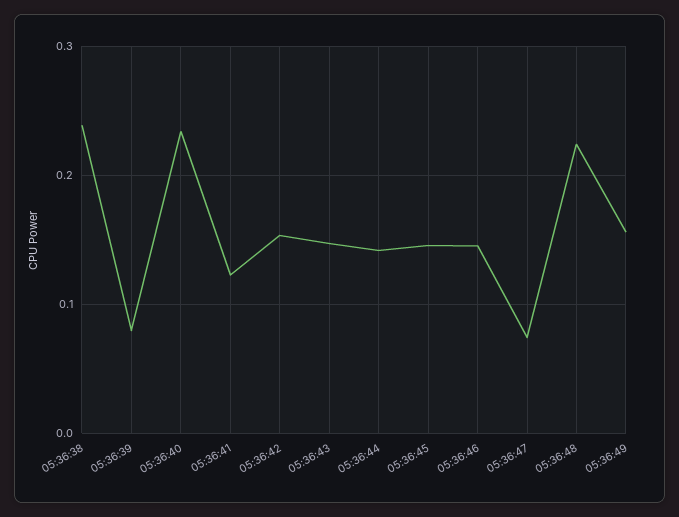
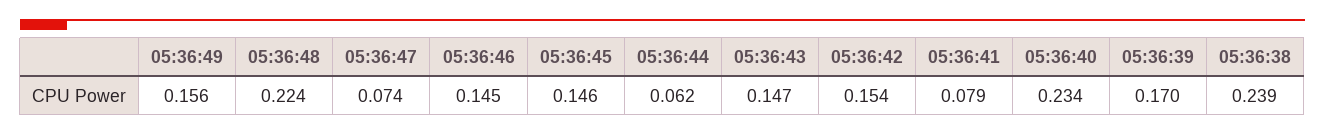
05:36:39: 0.08 -> 0.17
05:36:41: 0.12 -> 0.079
05:36:44: 0.14 -> 0.062

